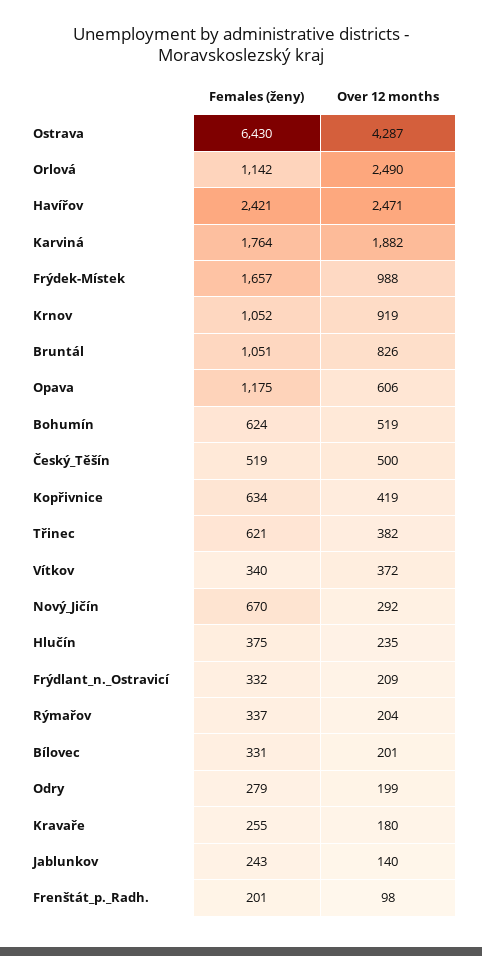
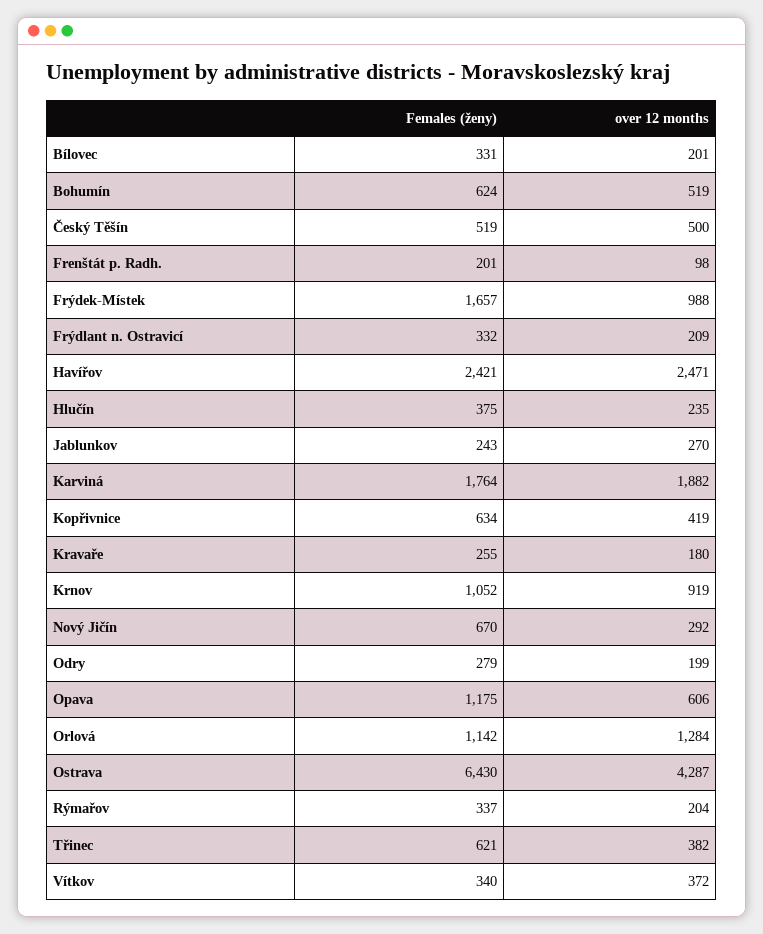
Over 12 months, Orlová: 2490 -> 1284
Females (ženy), Bruntál: 1051 -> none
Over 12 months, Bruntál: 826 -> none
Over 12 months, Jablunkov: 140 -> 270

